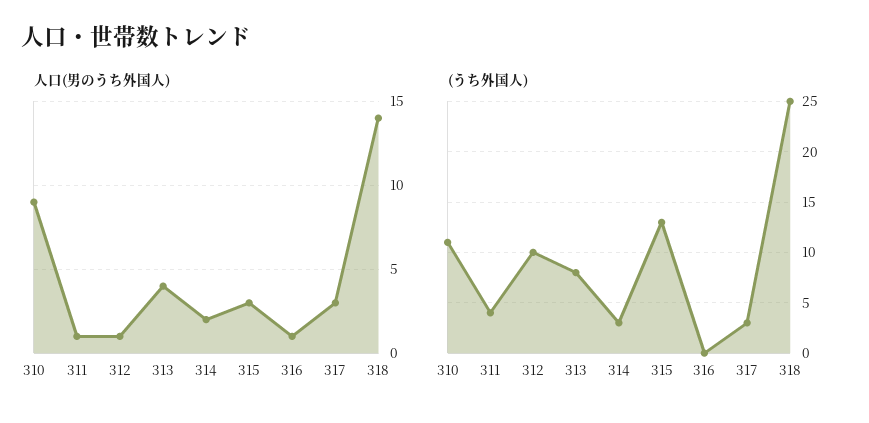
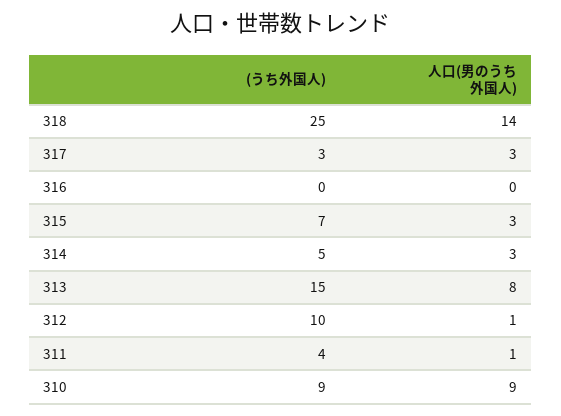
人口(男のうち外国人), 313: 4 -> 8
人口(男のうち外国人), 314: 2 -> 3
人口(男のうち外国人), 316: 1 -> 0
(うち外国人), 310: 11 -> 9
(うち外国人), 313: 8 -> 15
(うち外国人), 314: 3 -> 5
(うち外国人), 315: 13 -> 7

